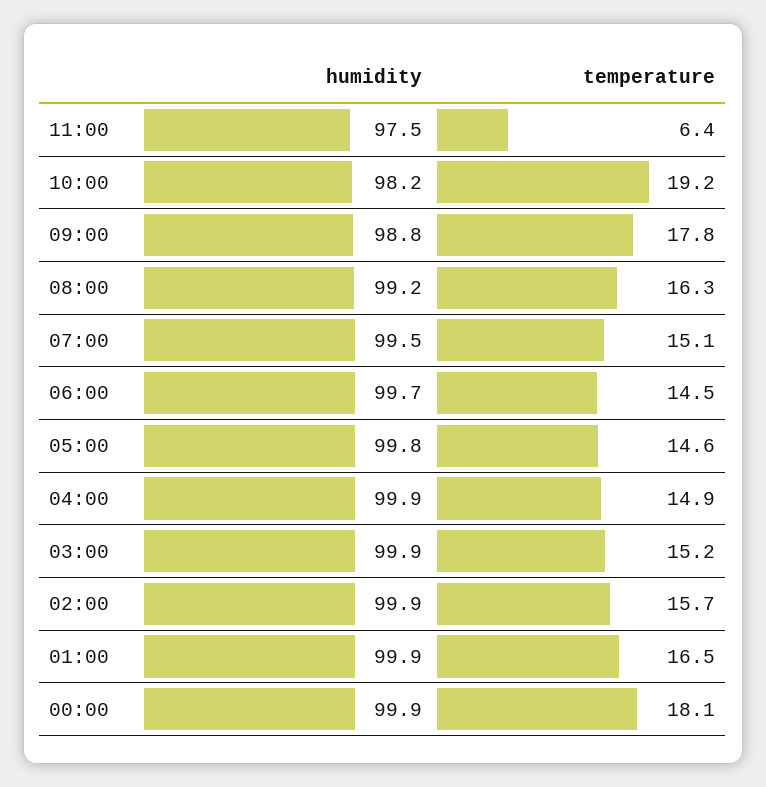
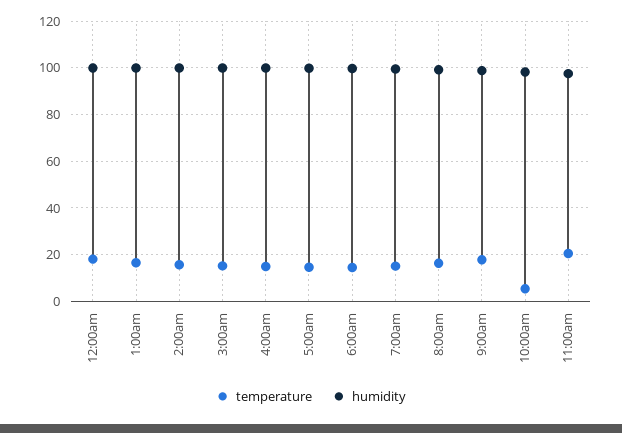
temperature, 11:00: 6.4 -> 20
temperature, 10:00: 19.2 -> 5

